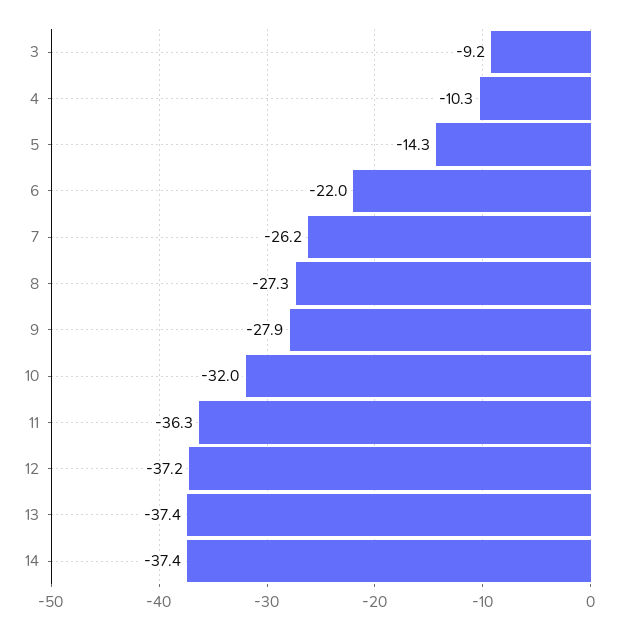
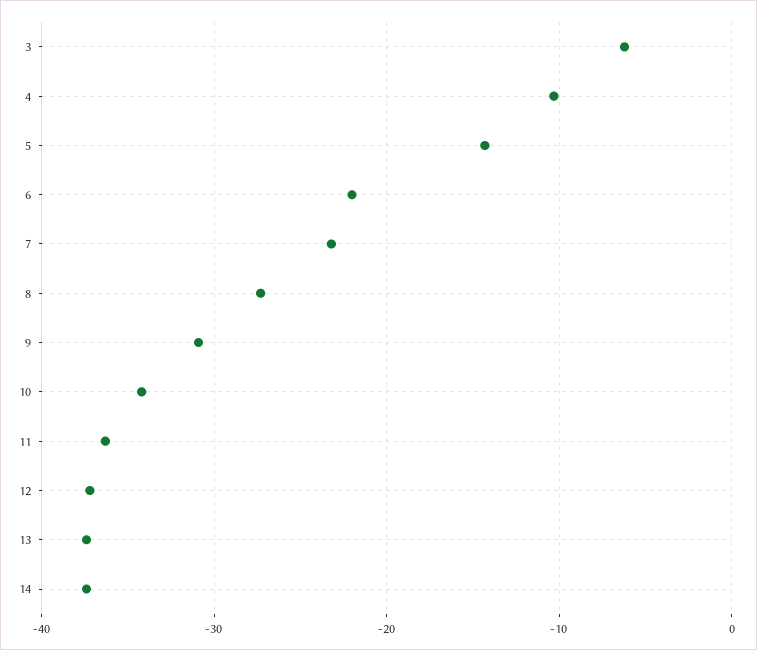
3: -9.2 -> -6
7: -26.2 -> -23
9: -27.9 -> -31
10: -32 -> -34

